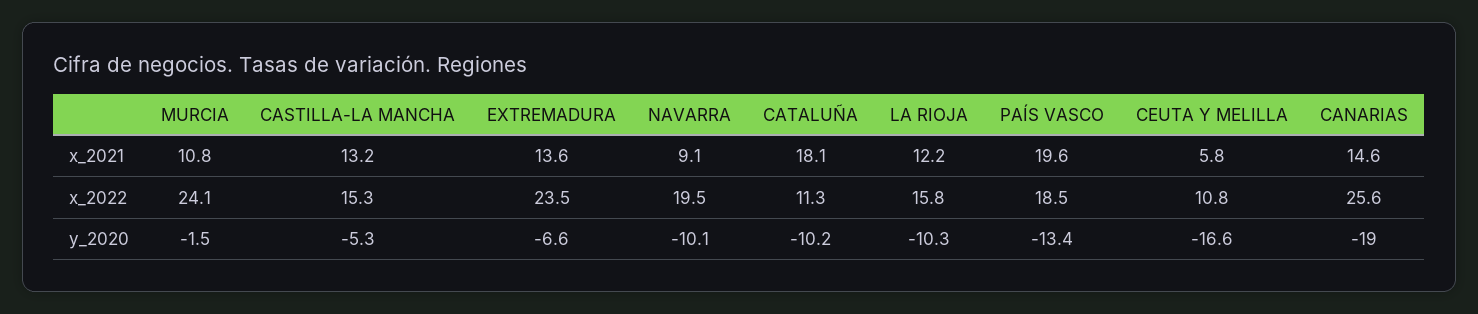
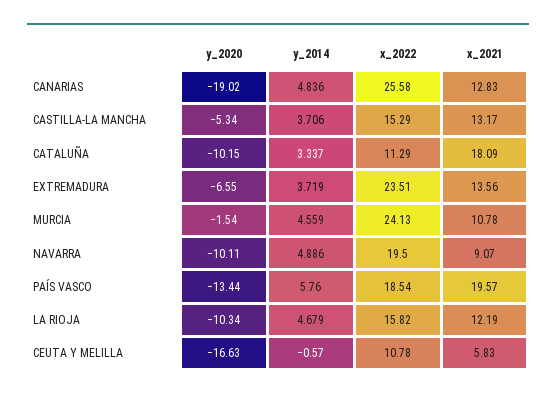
CANARIAS, x_2021: 14.6 -> 12.83
CANARIAS, y_2014: none -> 4.836
CASTILLA-LA MANCHA, y_2014: none -> 3.706
CATALUÑA, y_2014: none -> 3.337
EXTREMADURA, y_2014: none -> 3.719
MURCIA, y_2014: none -> 4.559
NAVARRA, y_2014: none -> 4.886
PAÍS VASCO, y_2014: none -> 5.76
LA RIOJA, y_2014: none -> 4.679
CEUTA Y MELILLA, y_2014: none -> -0.57

